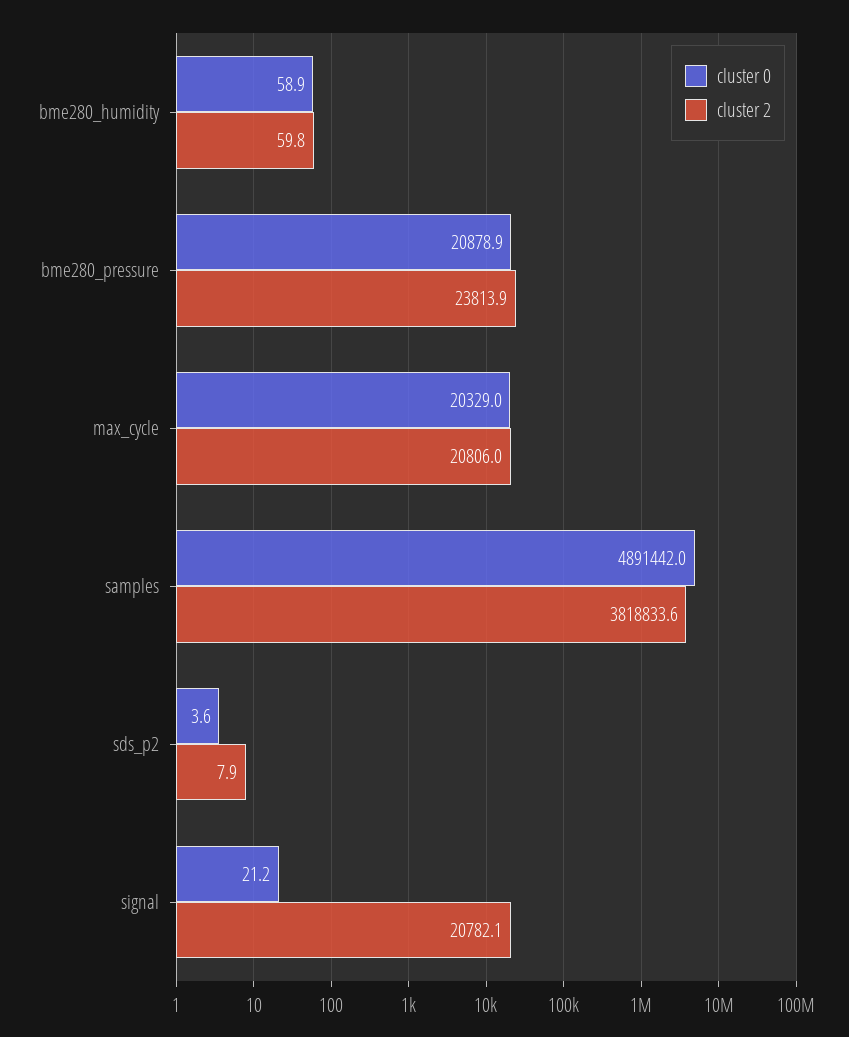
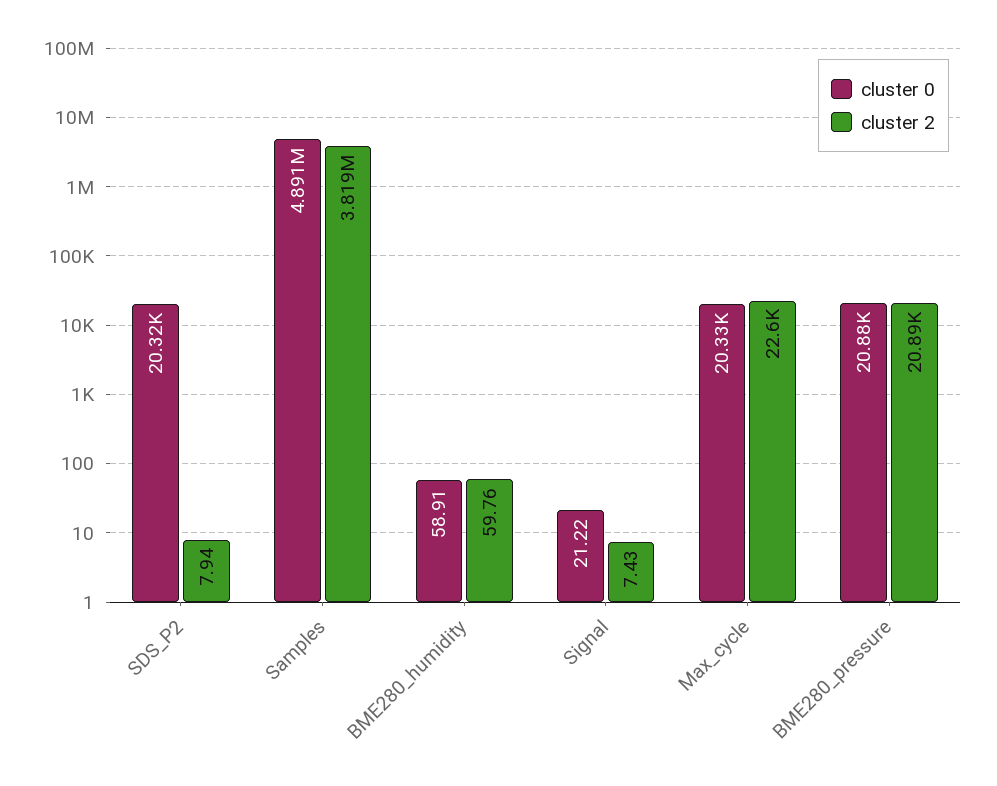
cluster 2, bme280_pressure: 23813.9 -> 20890
cluster 2, max_cycle: 20806 -> 22600
cluster 0, sds_p2: 3.6 -> 20320
cluster 2, signal: 20782.1 -> 7.43

